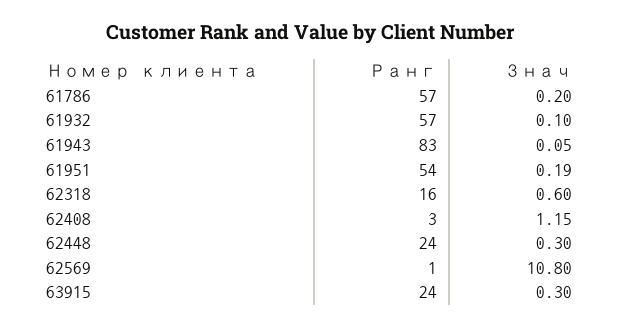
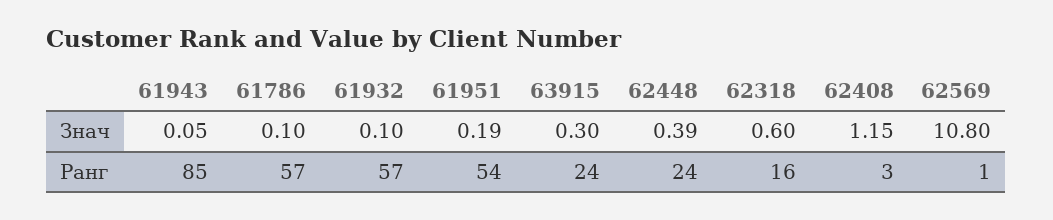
Знач, 61786: 0.2 -> 0.1
Ранг, 61943: 83 -> 85
Знач, 62448: 0.3 -> 0.39

